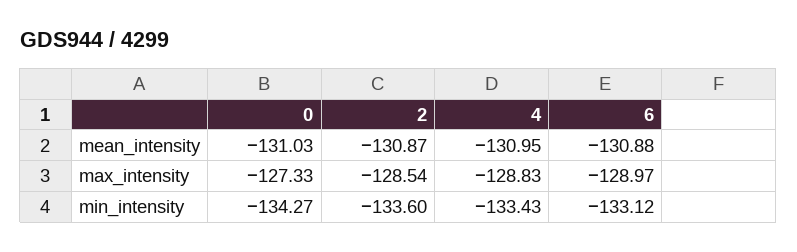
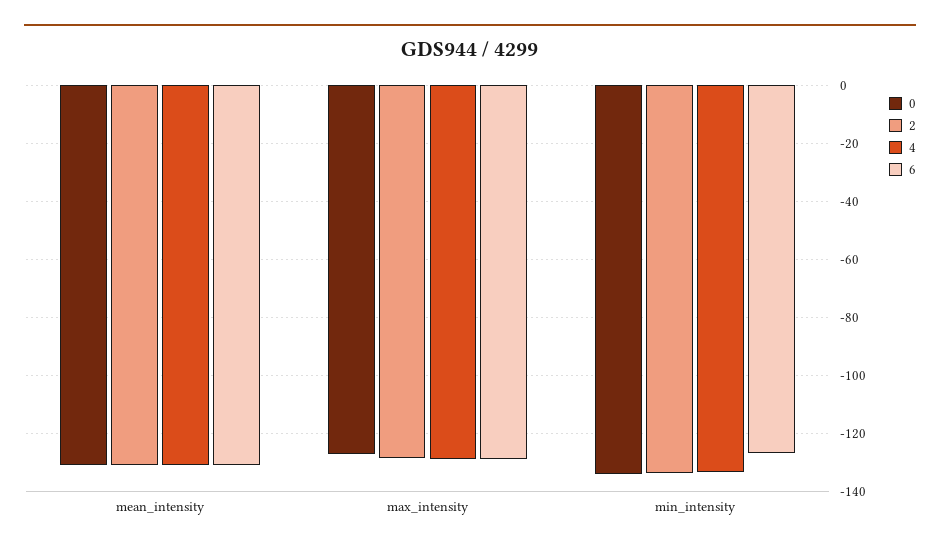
6, min_intensity: -133.12 -> -127.5

